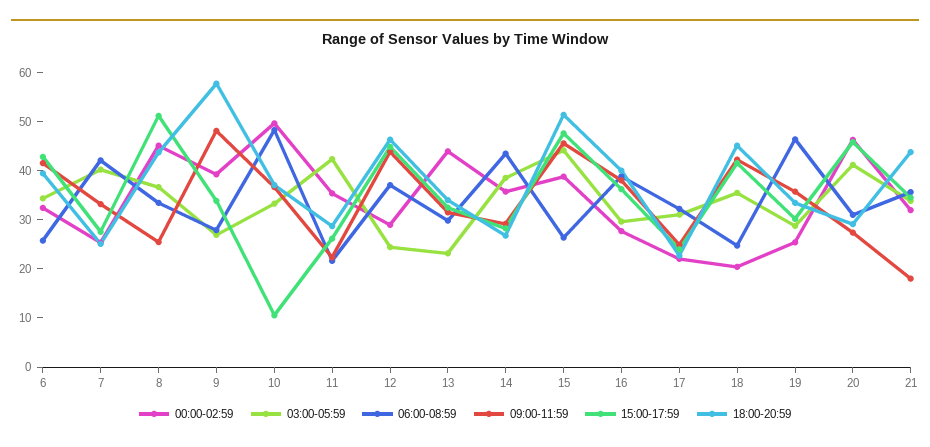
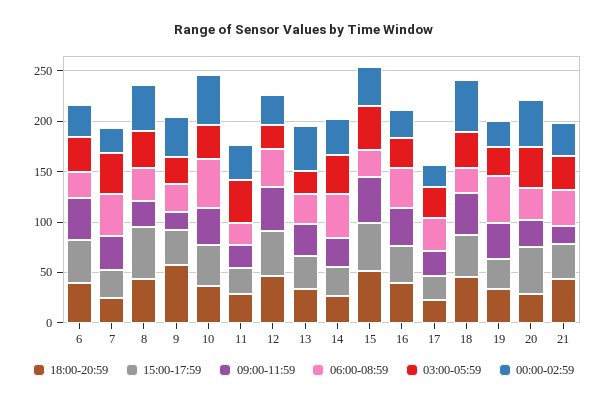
09:00-11:59, 9: 48 -> 20
15:00-17:59, 10: 10 -> 40
00:00-02:59, 18: 20 -> 50

